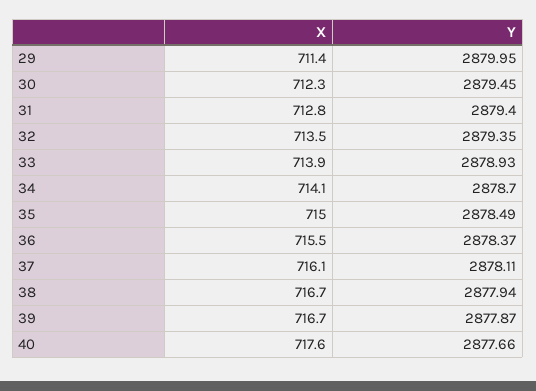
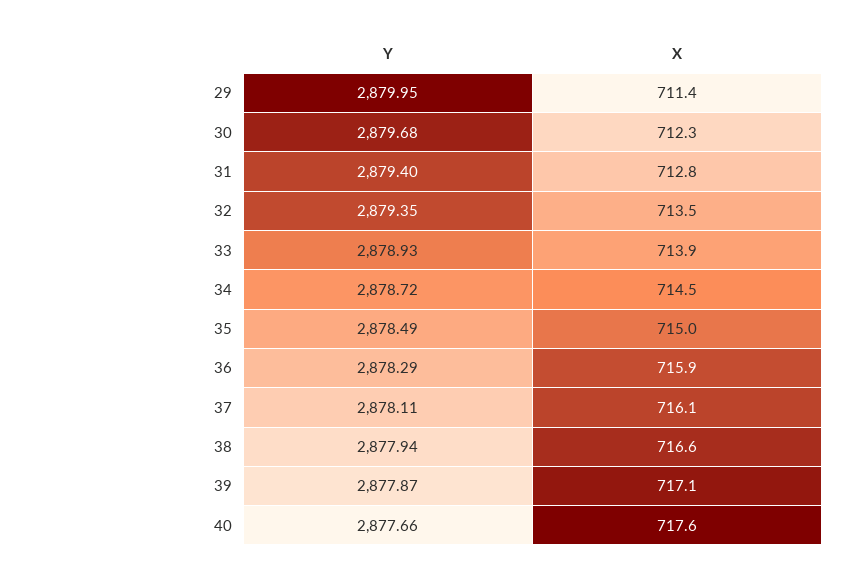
Y, 30: 2879.45 -> 2879.68
X, 34: 714.1 -> 714.5
Y, 34: 2878.7 -> 2878.72
X, 36: 715.5 -> 715.9
Y, 36: 2878.37 -> 2878.29
X, 38: 716.7 -> 716.6
X, 39: 716.7 -> 717.1

